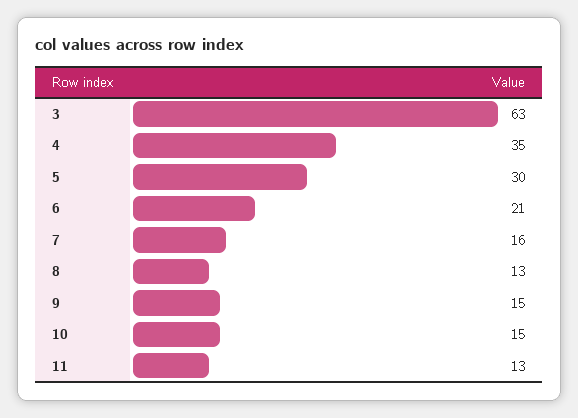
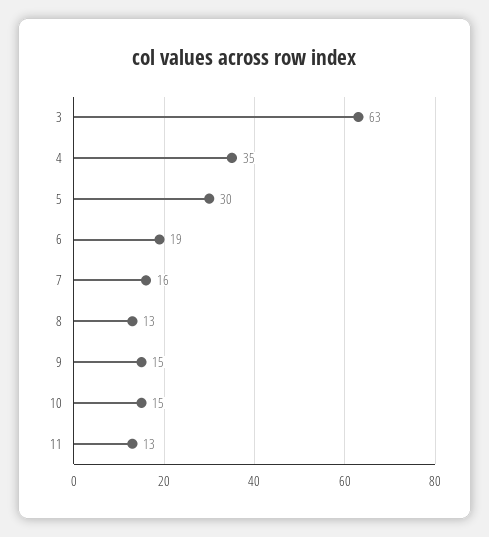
6: 21 -> 19

